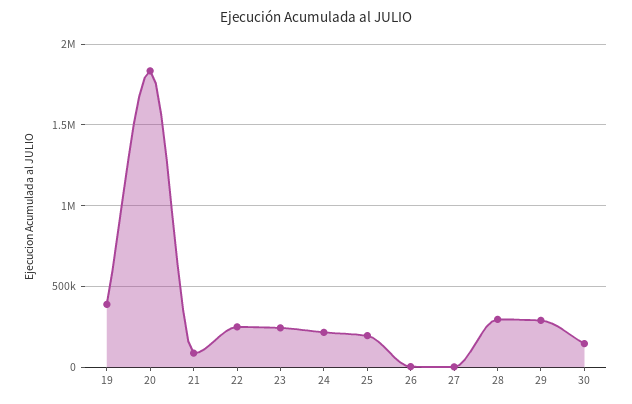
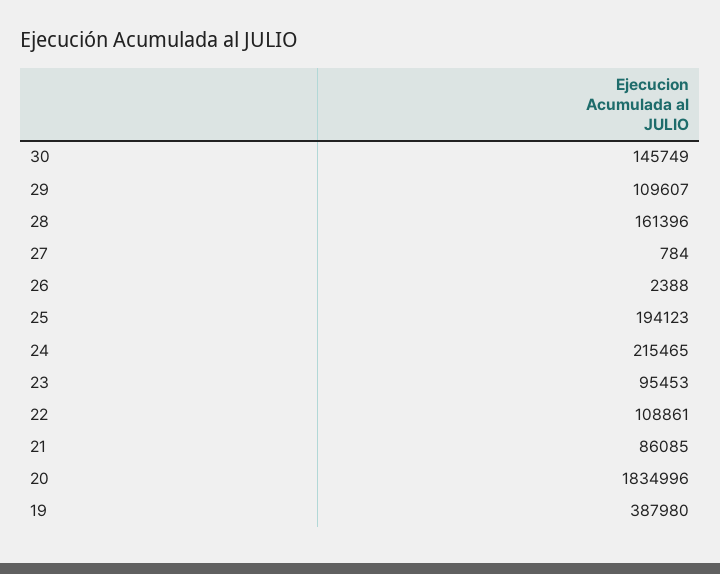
22: 250000 -> 108861
23: 250000 -> 95453
28: 300000 -> 161396
29: 300000 -> 109607

